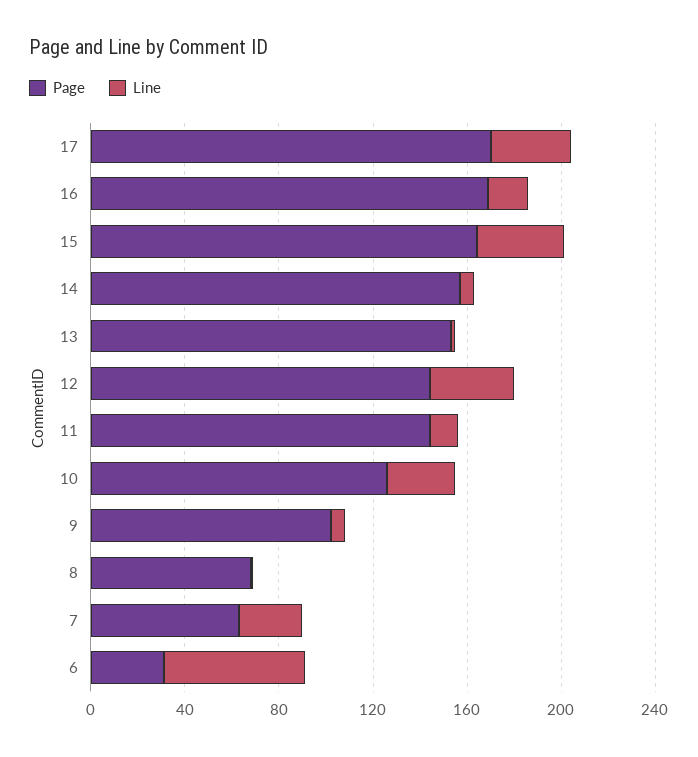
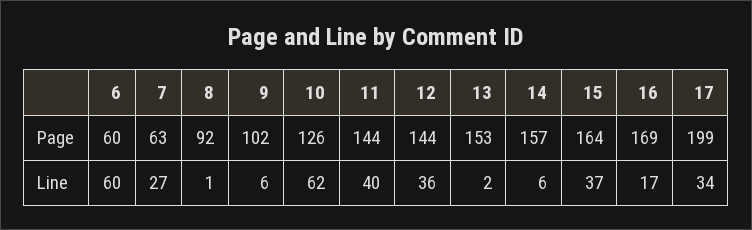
Page, 17: 170 -> 199
Line, 11: 10 -> 40
Line, 10: 30 -> 62
Page, 8: 70 -> 92
Page, 6: 30 -> 60

